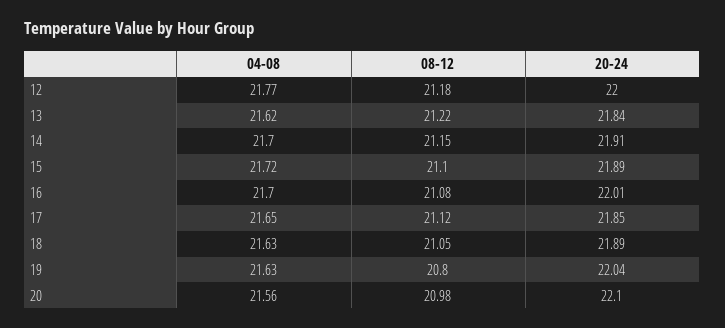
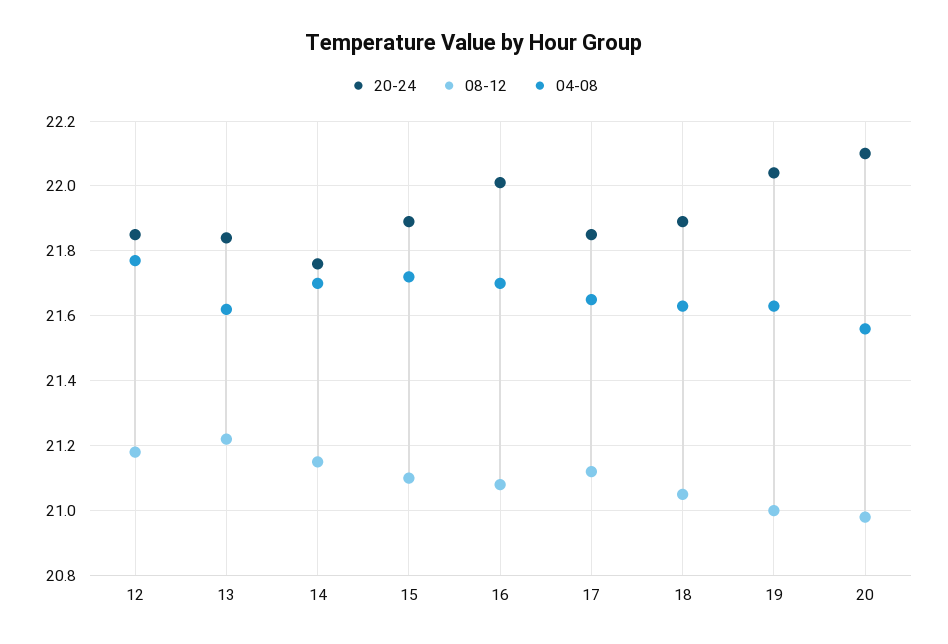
20-24, 12: 22 -> 21.85
20-24, 14: 21.91 -> 21.75
08-12, 19: 20.8 -> 21

